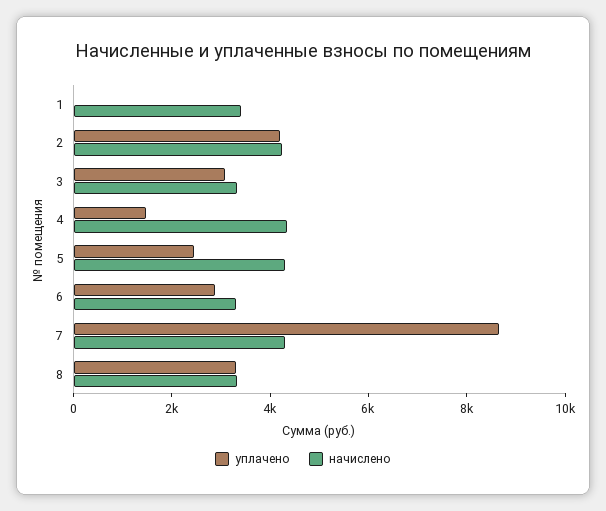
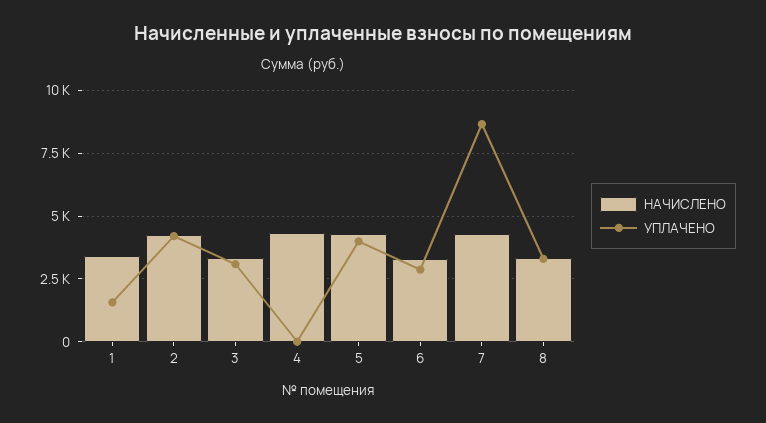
уплачено, 1: 0 -> 1500
уплачено, 4: 1500 -> 0
уплачено, 5: 2500 -> 4000

